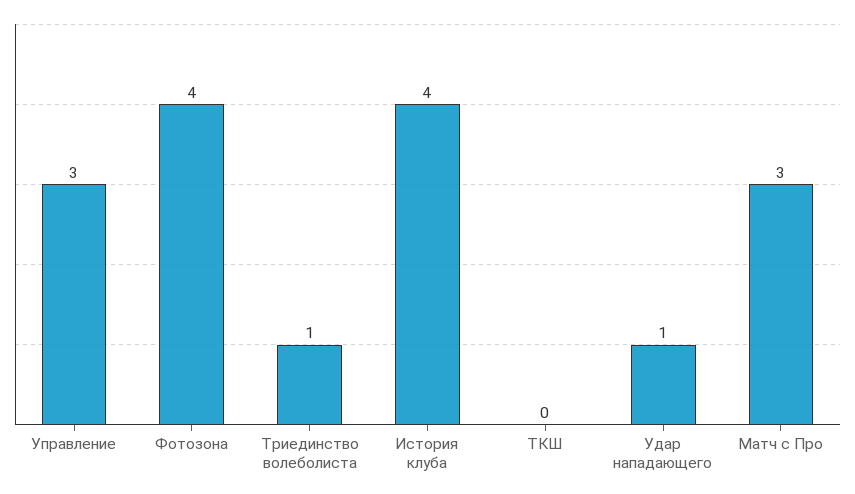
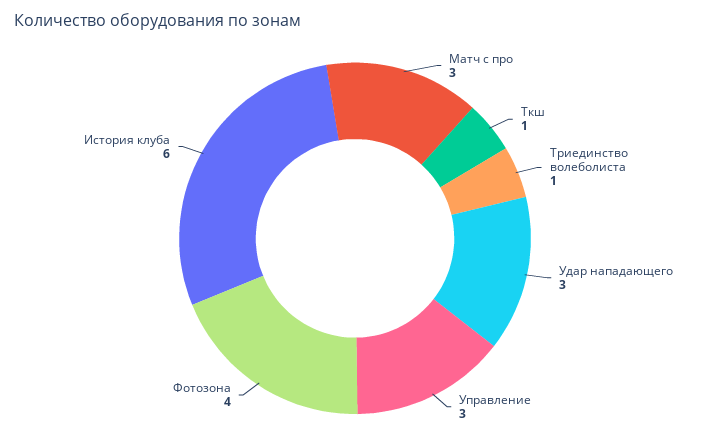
История клуба: 4 -> 6
ТКШ: 0 -> 1
Удар нападающего: 1 -> 3

